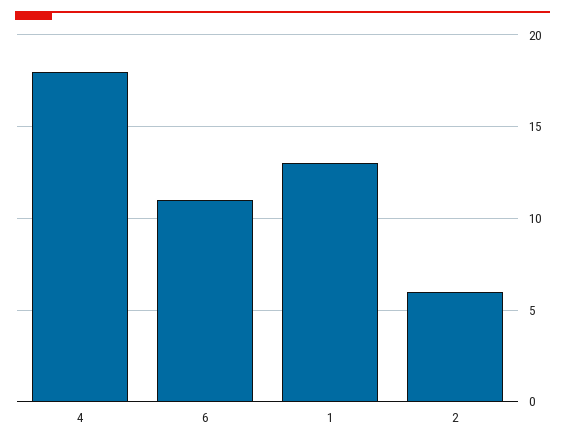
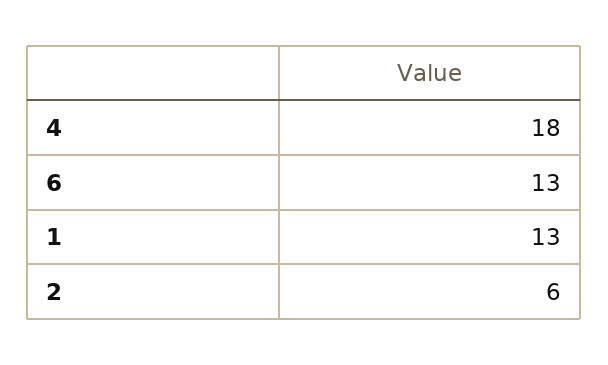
6: 11 -> 13

